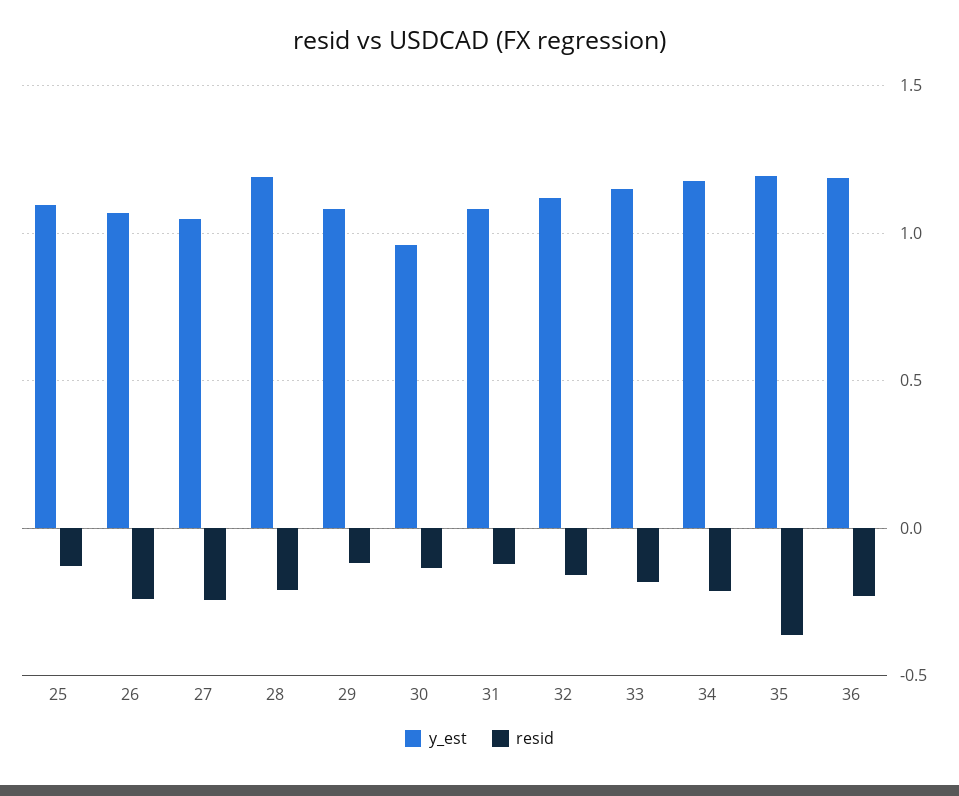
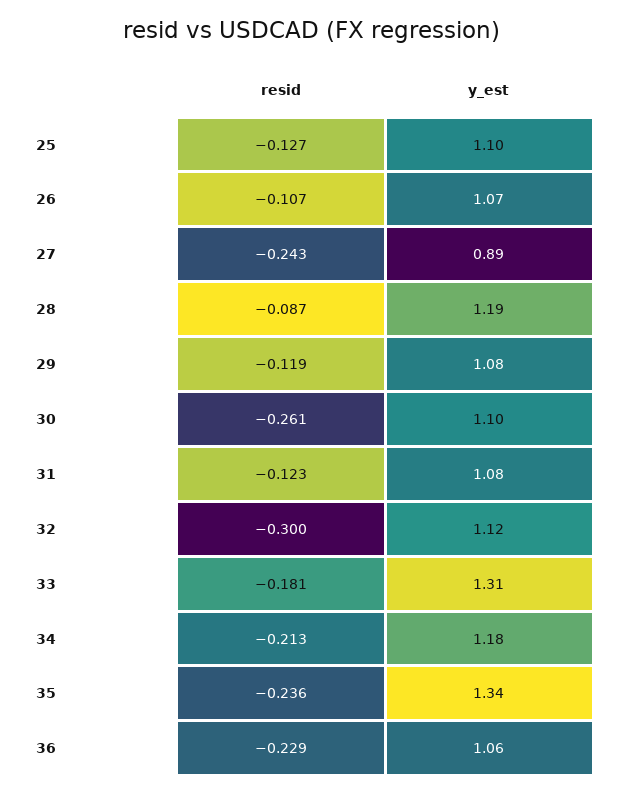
resid, 26: -0.25 -> -0.107
y_est, 27: 1.05 -> 0.89
resid, 28: -0.2 -> -0.087
y_est, 30: 0.95 -> 1.1
resid, 30: -0.15 -> -0.261
resid, 32: -0.15 -> -0.3
y_est, 33: 1.15 -> 1.31
y_est, 35: 1.2 -> 1.34
resid, 35: -0.35 -> -0.236
y_est, 36: 1.2 -> 1.06

